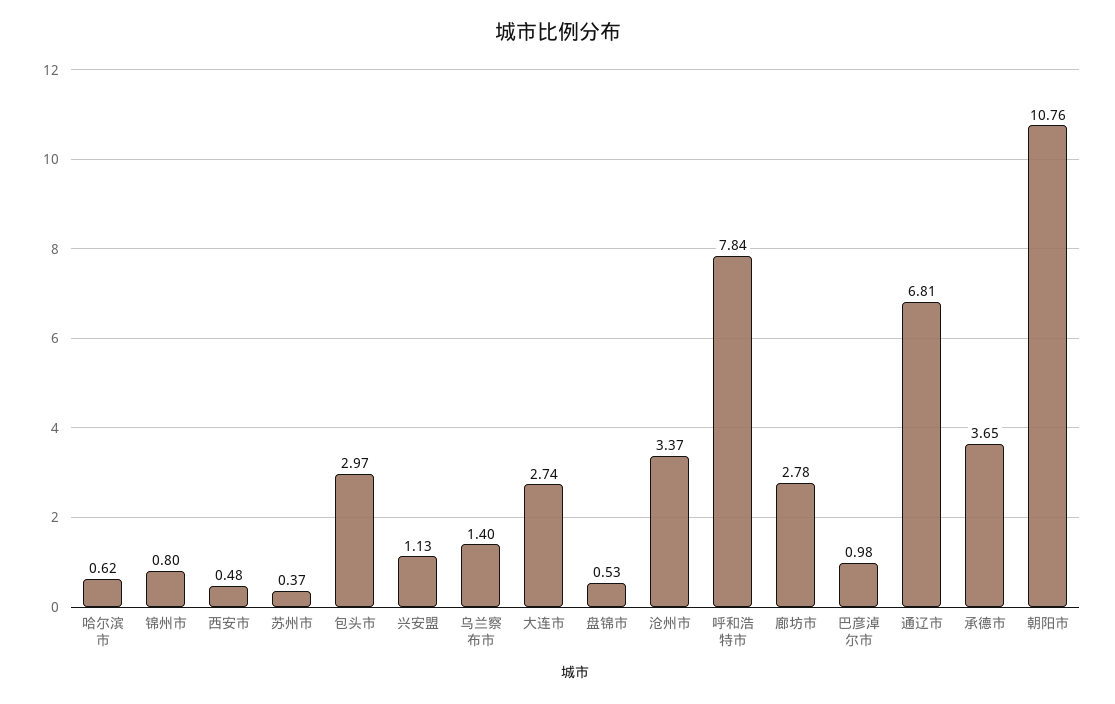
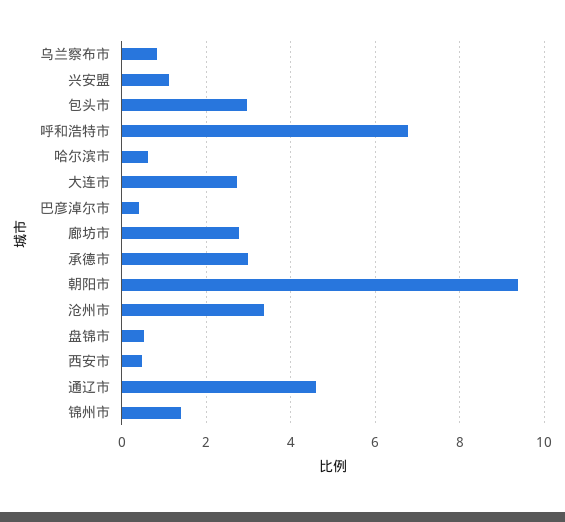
锦州市: 0.8 -> 1.4
苏州市: 0.37 -> none
乌兰察布市: 1.4 -> 0.8
呼和浩特市: 7.84 -> 6.8
巴彦淖尔市: 0.98 -> 0.4
通辽市: 6.81 -> 4.6
承德市: 3.65 -> 3
朝阳市: 10.76 -> 9.4

